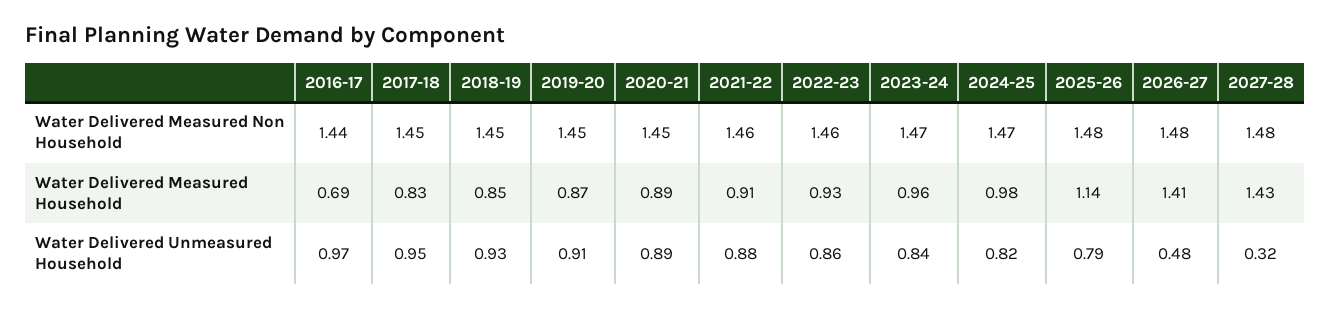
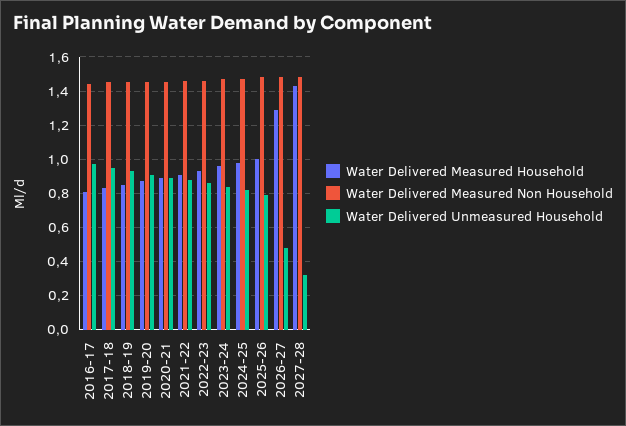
Water Delivered Measured Household, 2016-17: 0.69 -> 0.8
Water Delivered Measured Household, 2025-26: 1.14 -> 1
Water Delivered Measured Household, 2026-27: 1.41 -> 1.3

